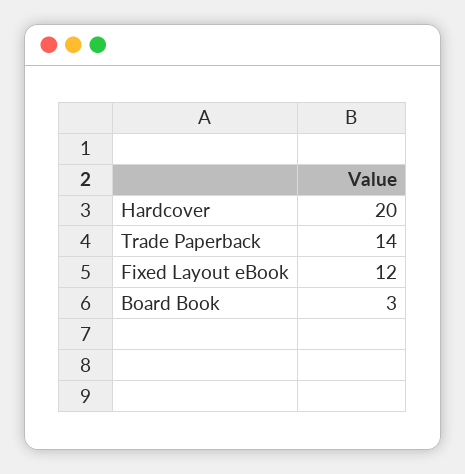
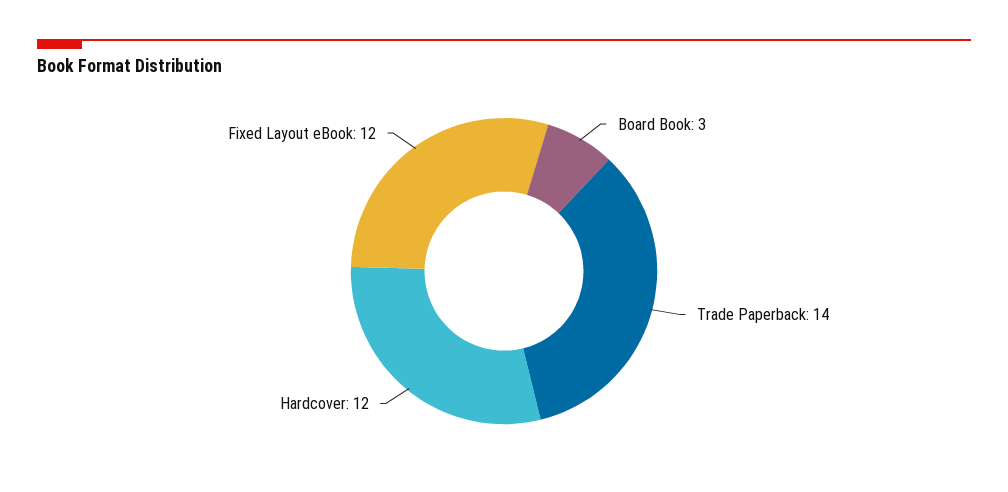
Hardcover: 20 -> 12

